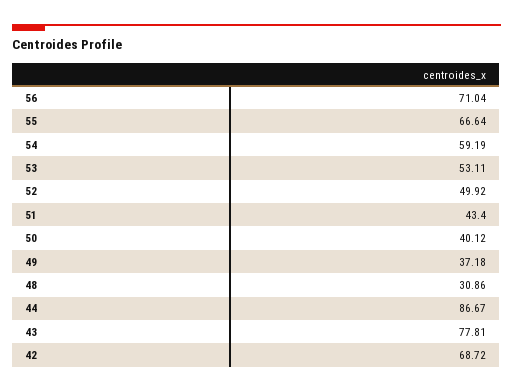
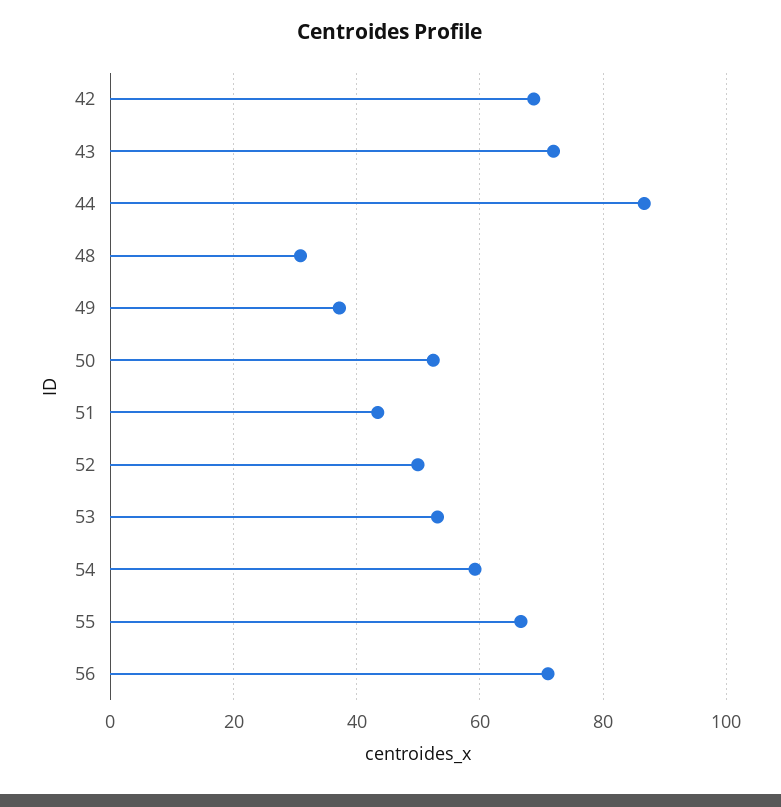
50: 40.12 -> 52
43: 77.81 -> 72

